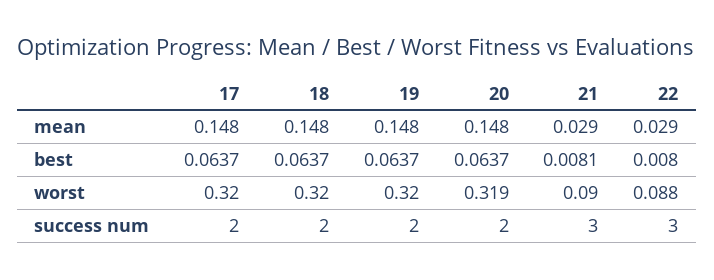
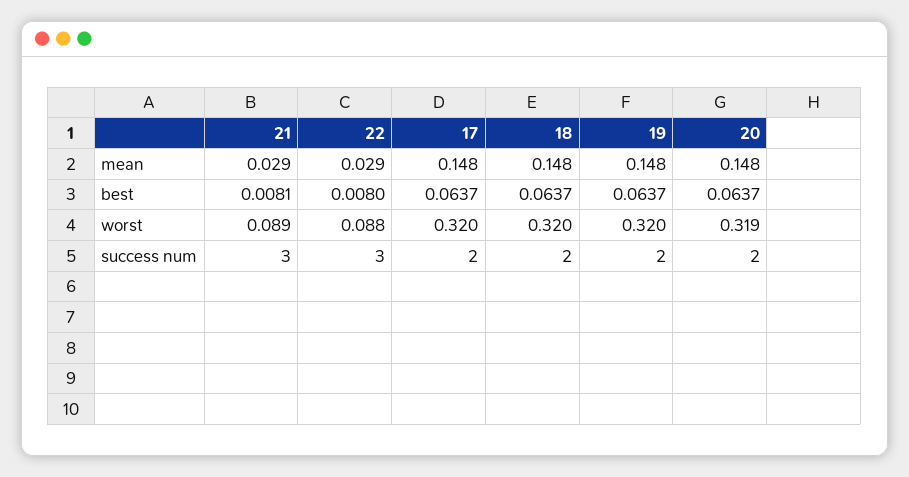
21, worst: 0.09 -> 0.089

